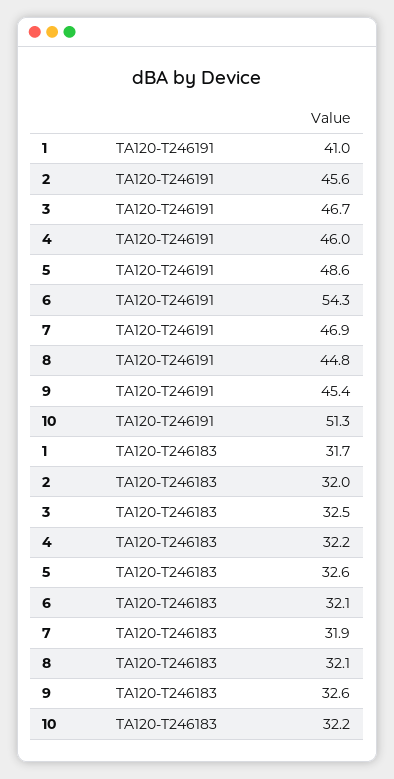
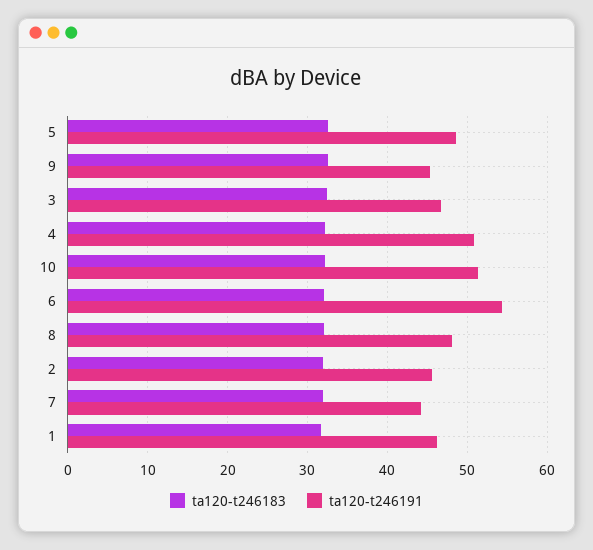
TA120-T246191, 1: 41 -> 46
TA120-T246191, 4: 46 -> 51
TA120-T246191, 7: 46.9 -> 44
TA120-T246191, 8: 44.8 -> 48

